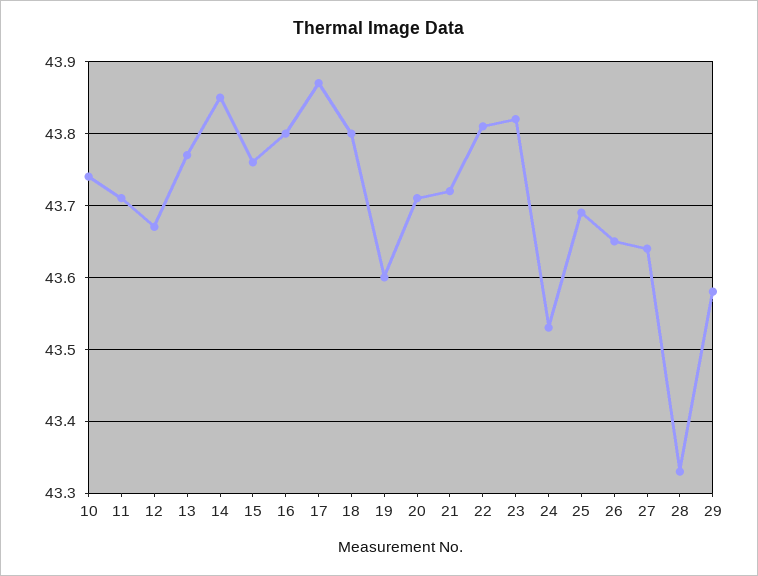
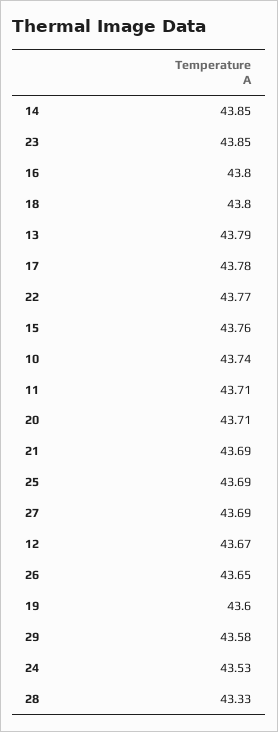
13: 43.77 -> 43.79
17: 43.87 -> 43.78
21: 43.72 -> 43.69
22: 43.81 -> 43.77
23: 43.82 -> 43.85
27: 43.64 -> 43.69

